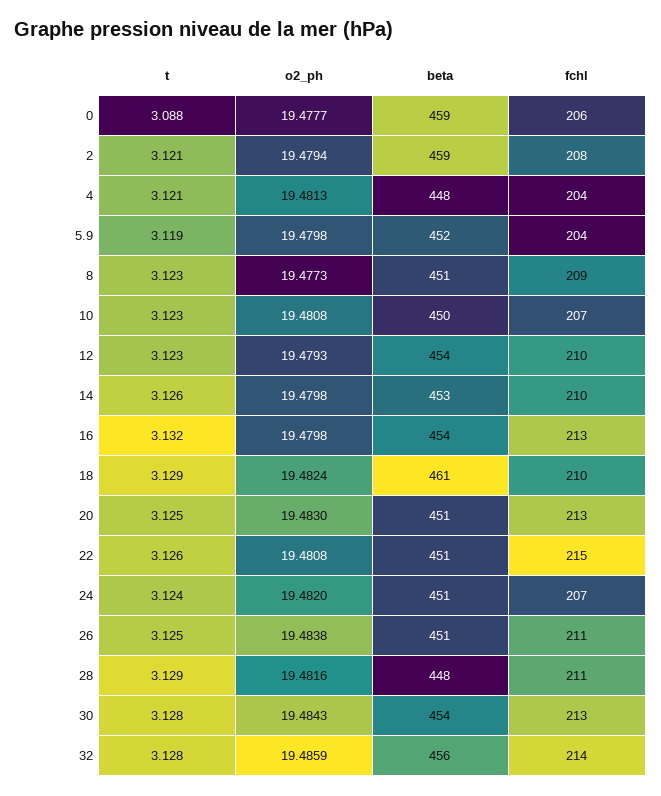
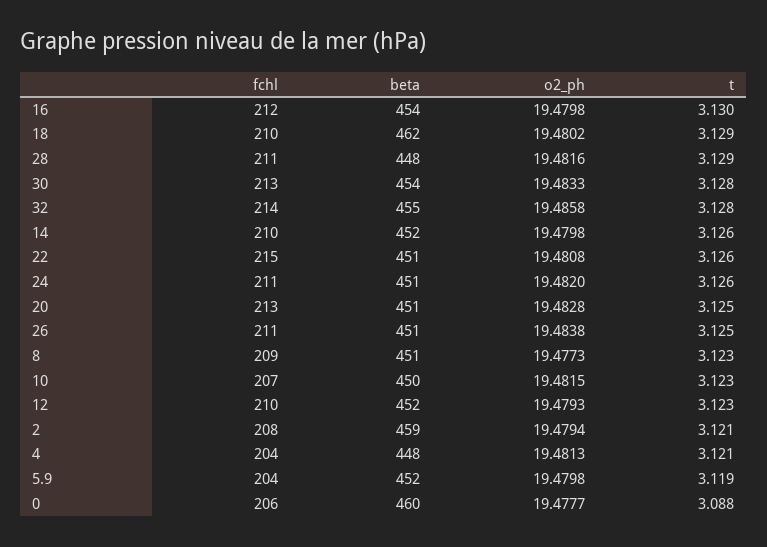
beta, 0: 459 -> 460
o2_ph, 10: 19.4808 -> 19.4815
beta, 12: 454 -> 452
beta, 14: 453 -> 452
t, 16: 3.132 -> 3.13
fchl, 16: 213 -> 212
o2_ph, 18: 19.4824 -> 19.4802
beta, 18: 461 -> 462
o2_ph, 20: 19.483 -> 19.4828
t, 24: 3.124 -> 3.126
fchl, 24: 207 -> 211
o2_ph, 30: 19.4843 -> 19.4833
o2_ph, 32: 19.4859 -> 19.4858
beta, 32: 456 -> 455

